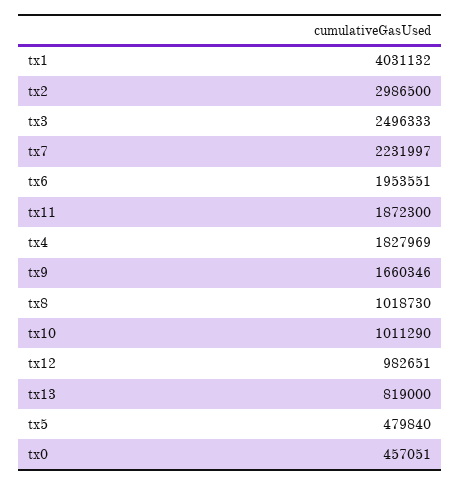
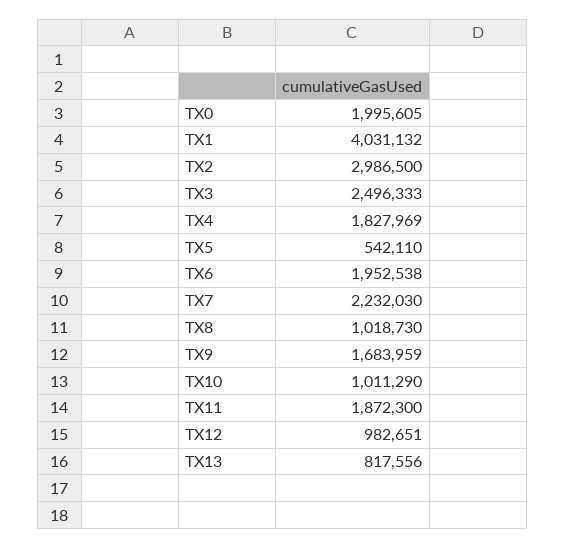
tx7: 2231997 -> 2232030
tx6: 1953551 -> 1952538
tx9: 1660346 -> 1683959
tx13: 819000 -> 817556
tx5: 479840 -> 542110
tx0: 457051 -> 1995605

